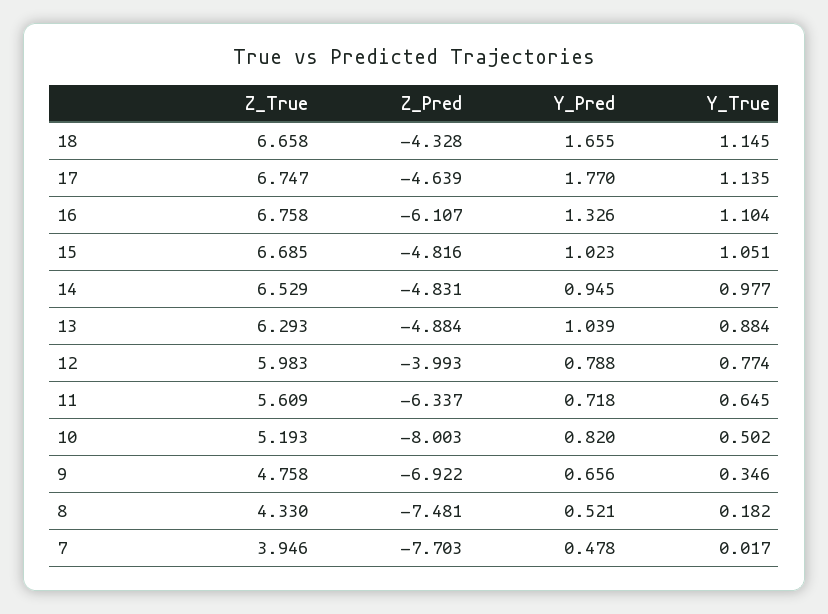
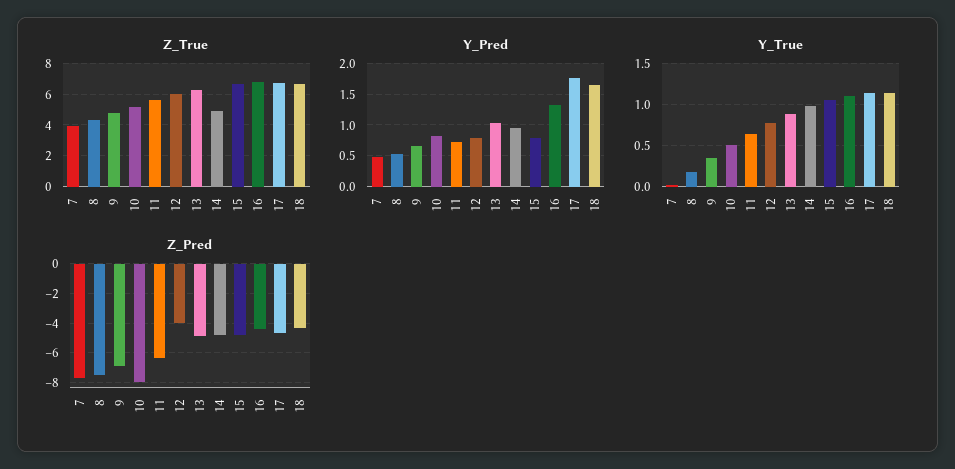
Z_Pred, 16: -6.107 -> -4.5
Y_Pred, 15: 1.023 -> 0.8
Z_True, 14: 6.529 -> 5

